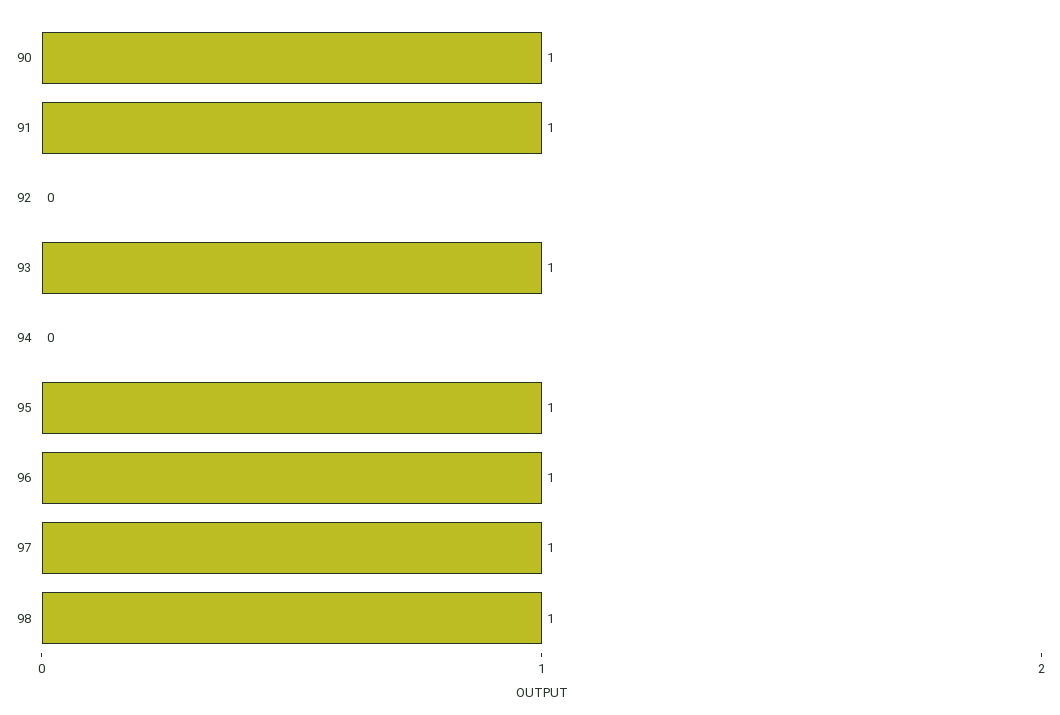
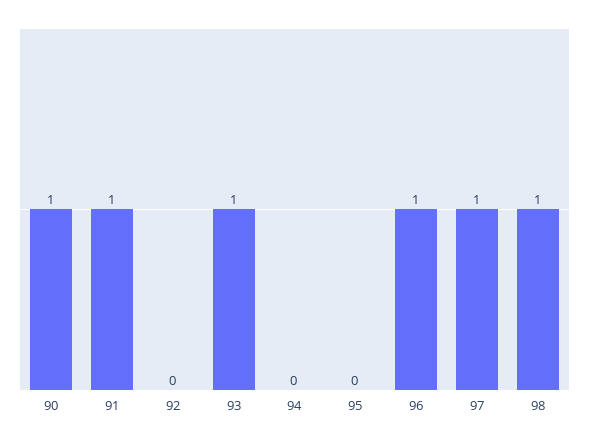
95: 1 -> 0

